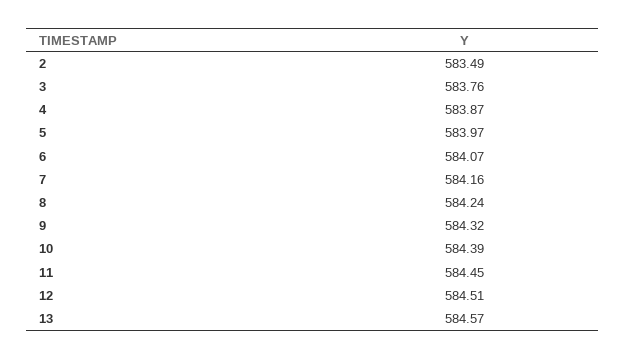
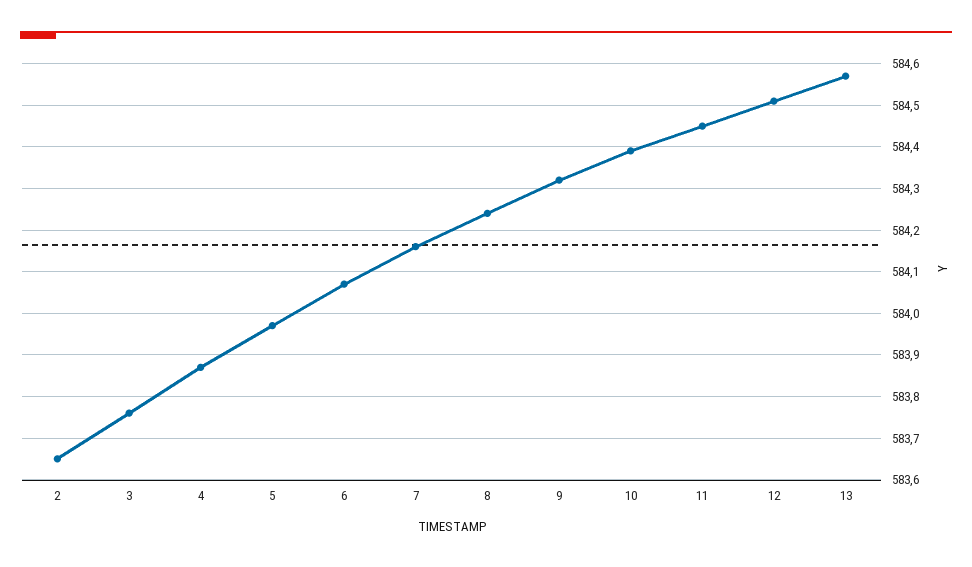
2: 583.49 -> 583.65

